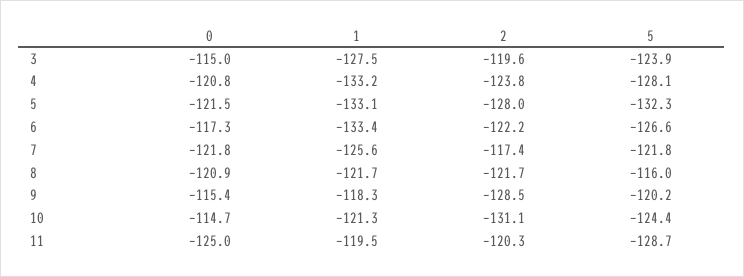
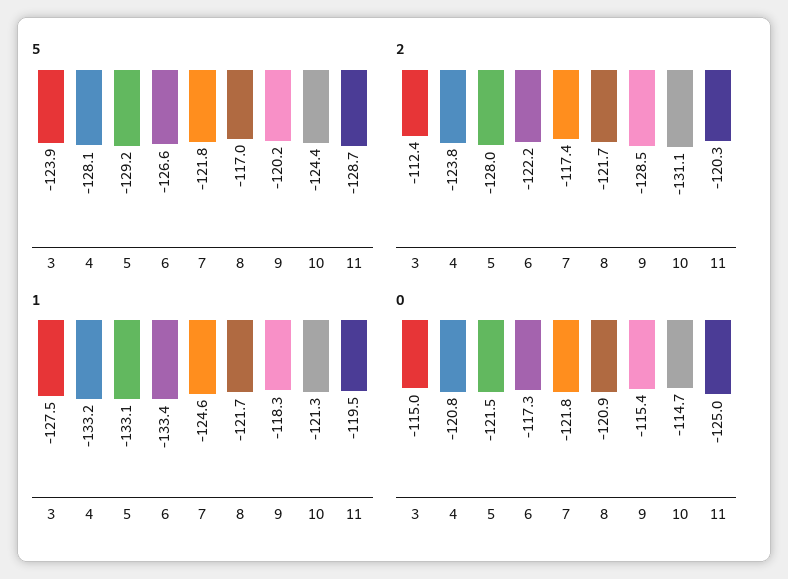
2, 3: -119.6 -> -112.4
5, 5: -132.3 -> -129.2
1, 7: -125.6 -> -124.6
5, 8: -116 -> -117

